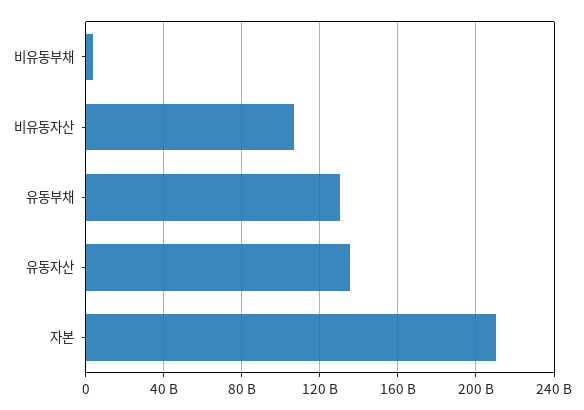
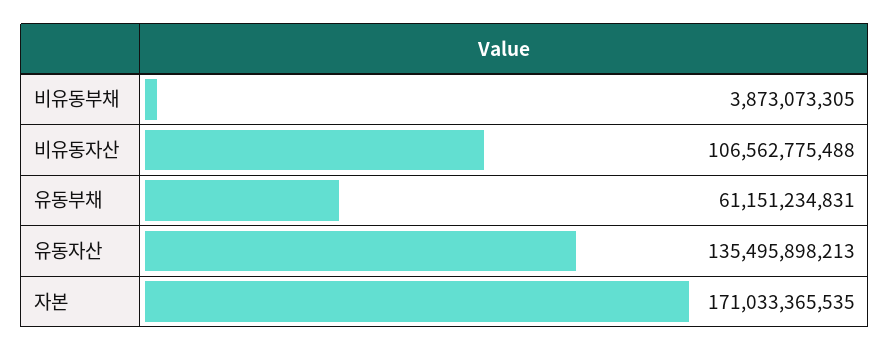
유동부채: 130000000000 -> 61151234831
자본: 210000000000 -> 171033365535

